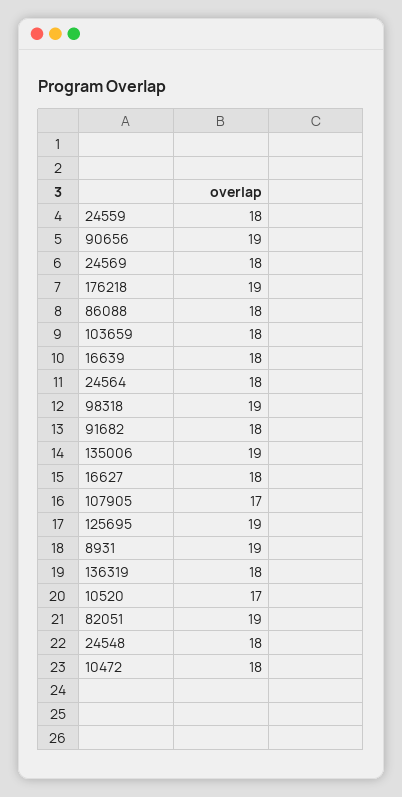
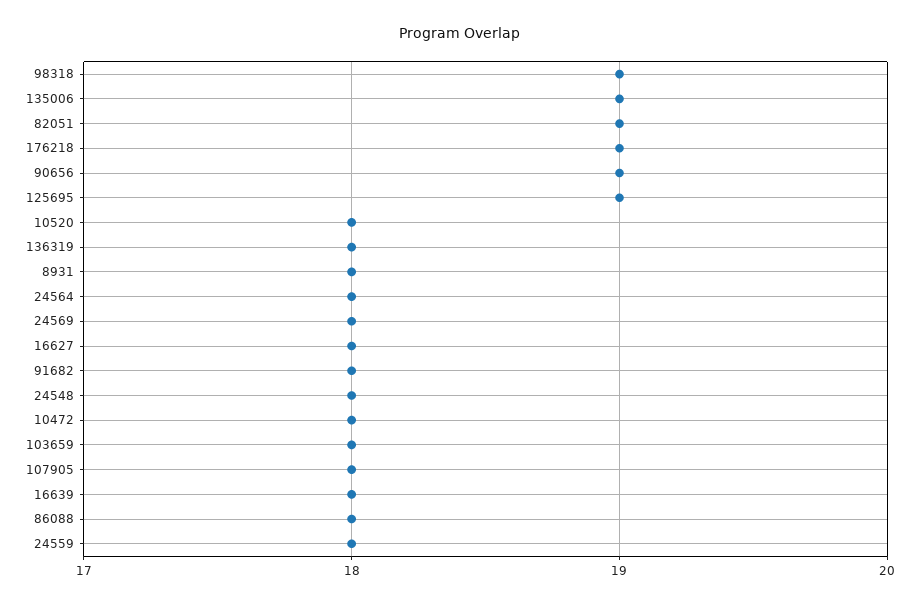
107905: 17 -> 18
8931: 19 -> 18
10520: 17 -> 18

